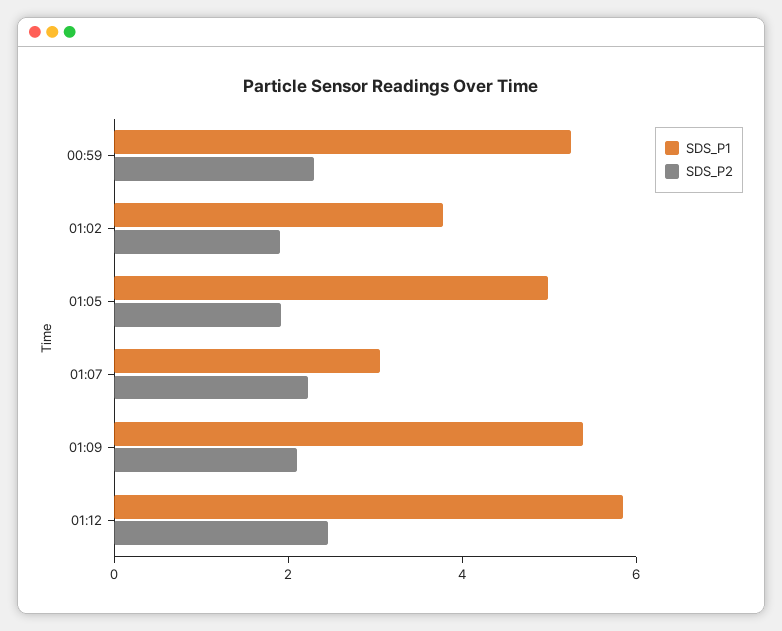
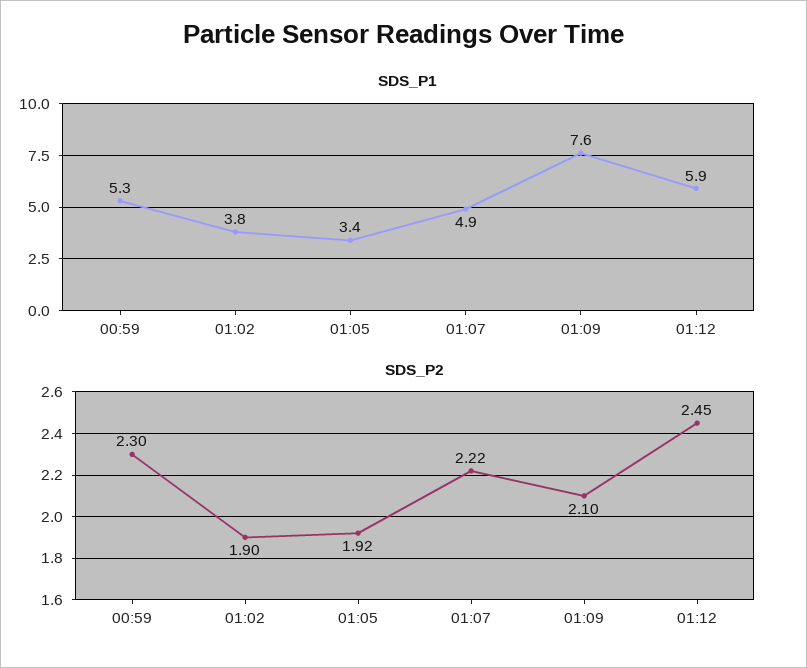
SDS_P1, 01:05: 5 -> 3.4
SDS_P1, 01:07: 3 -> 4.9
SDS_P1, 01:09: 5.5 -> 7.6

